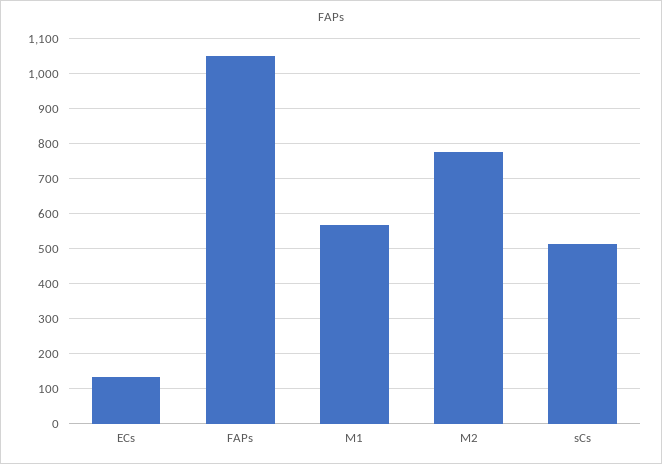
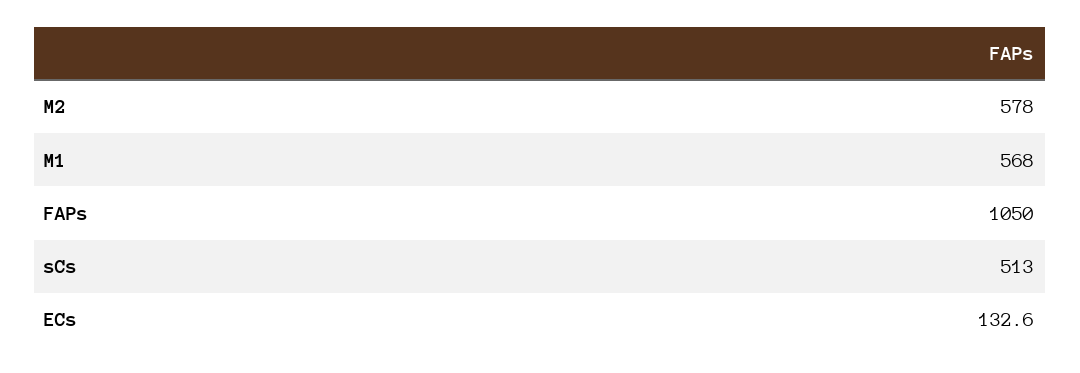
M2: 780 -> 578

